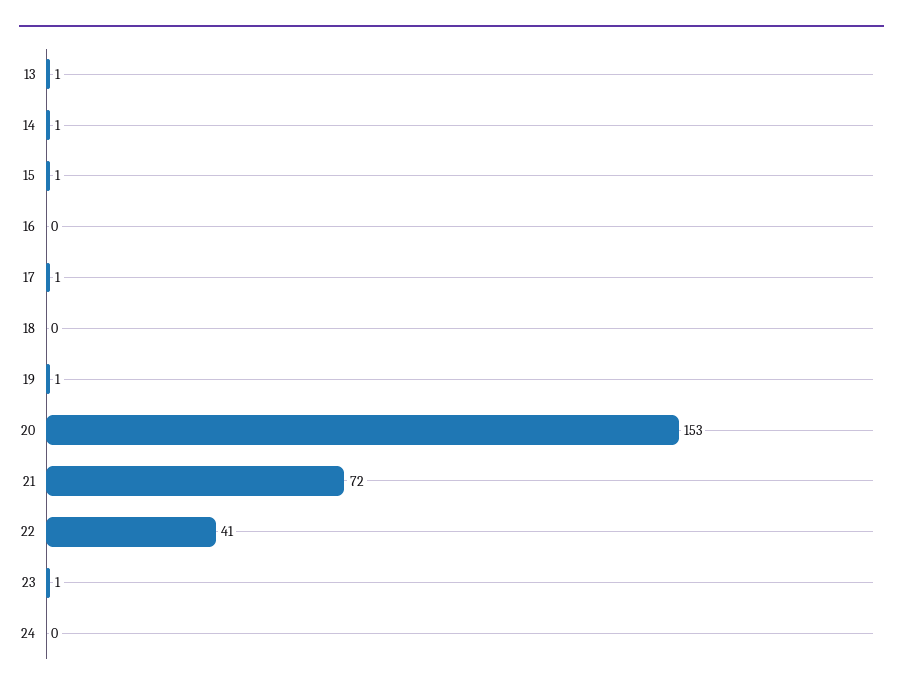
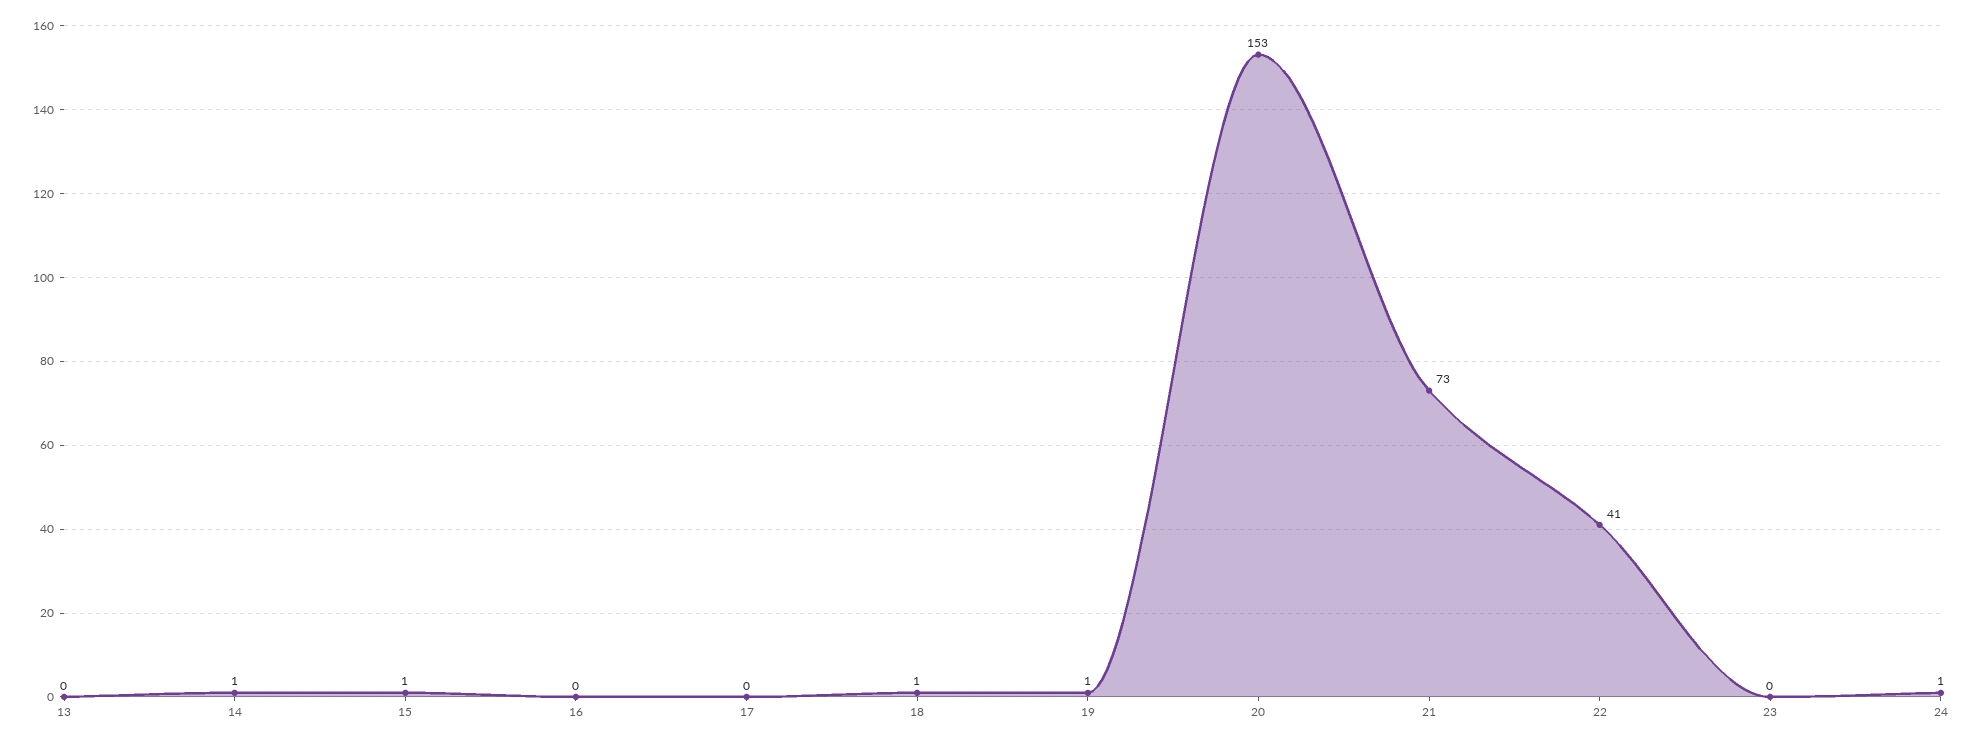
13: 1 -> 0
17: 1 -> 0
18: 0 -> 1
21: 72 -> 73
23: 1 -> 0
24: 0 -> 1

